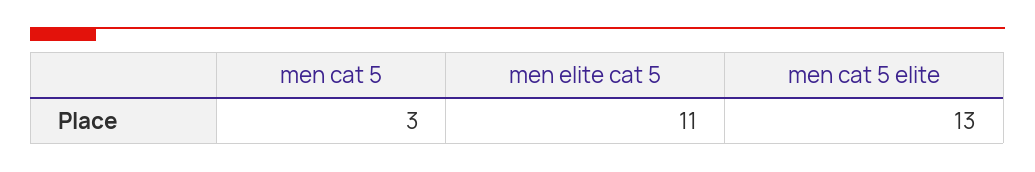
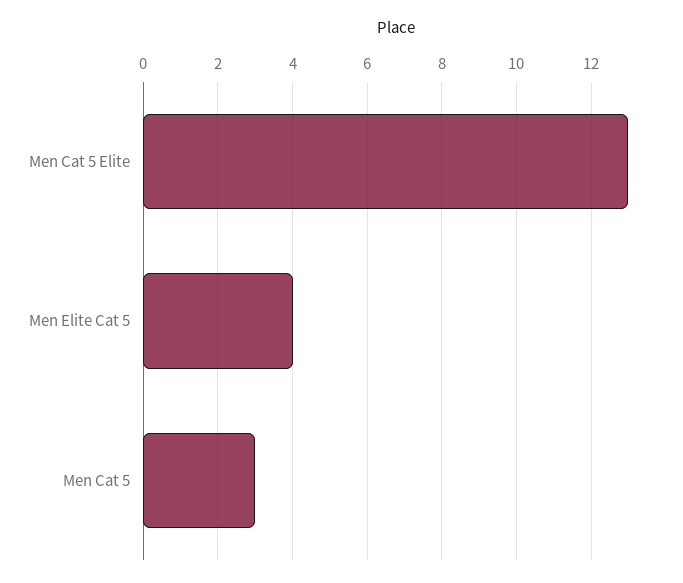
men elite cat 5: 11 -> 4

